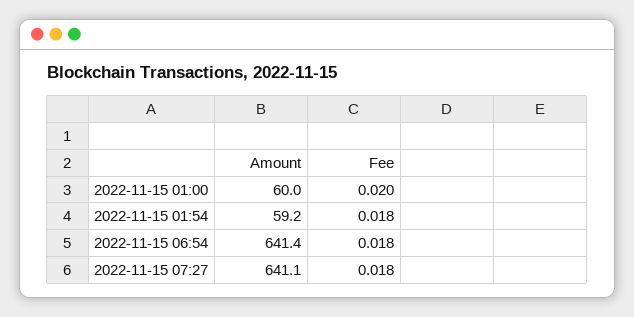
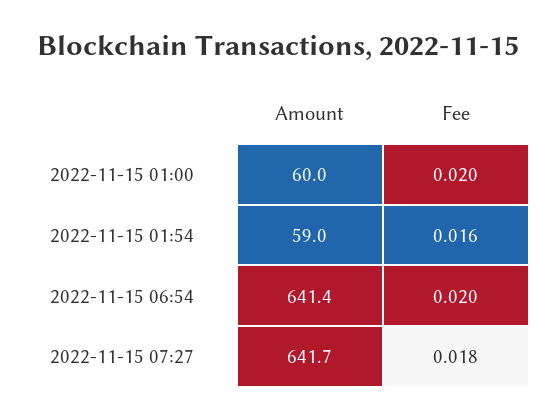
Amount, 2022-11-15 01:54: 59.2 -> 59
Fee, 2022-11-15 01:54: 0.018 -> 0.016
Fee, 2022-11-15 06:54: 0.018 -> 0.02
Amount, 2022-11-15 07:27: 641.1 -> 641.7

